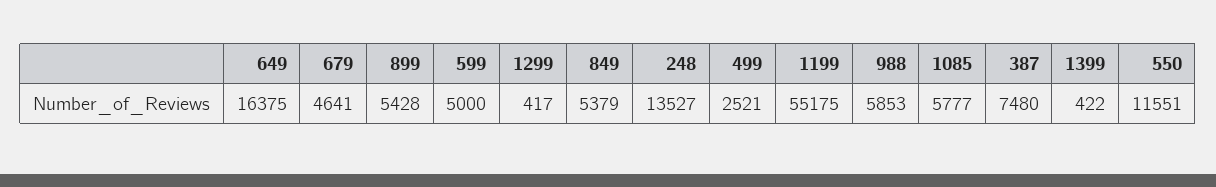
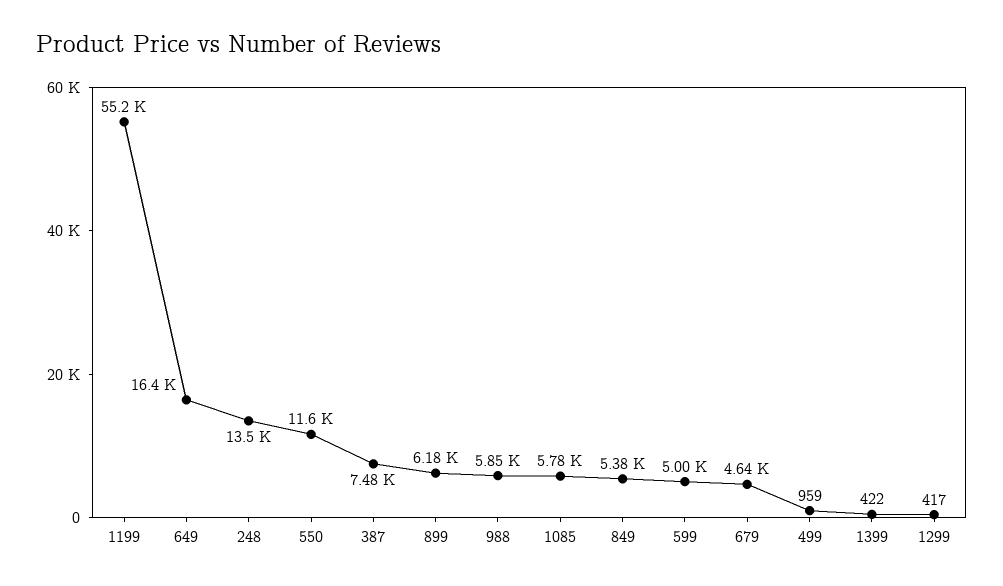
899: 5428 -> 6180
499: 2521 -> 959

